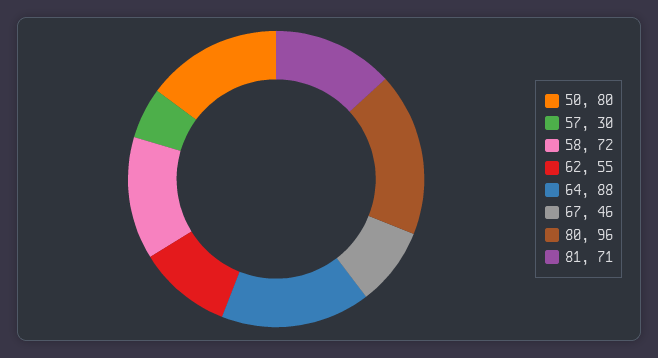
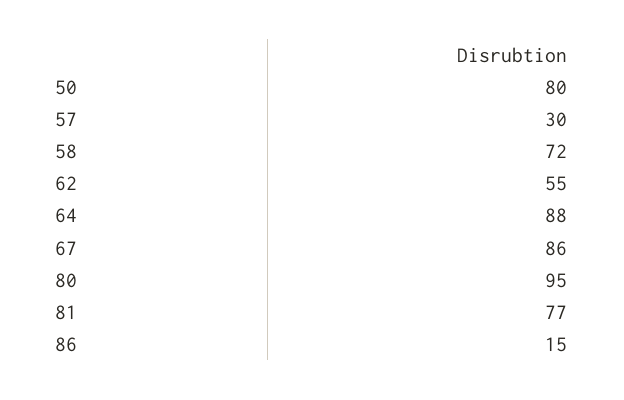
67: 46 -> 86
80: 96 -> 95
81: 71 -> 77
86: none -> 15

